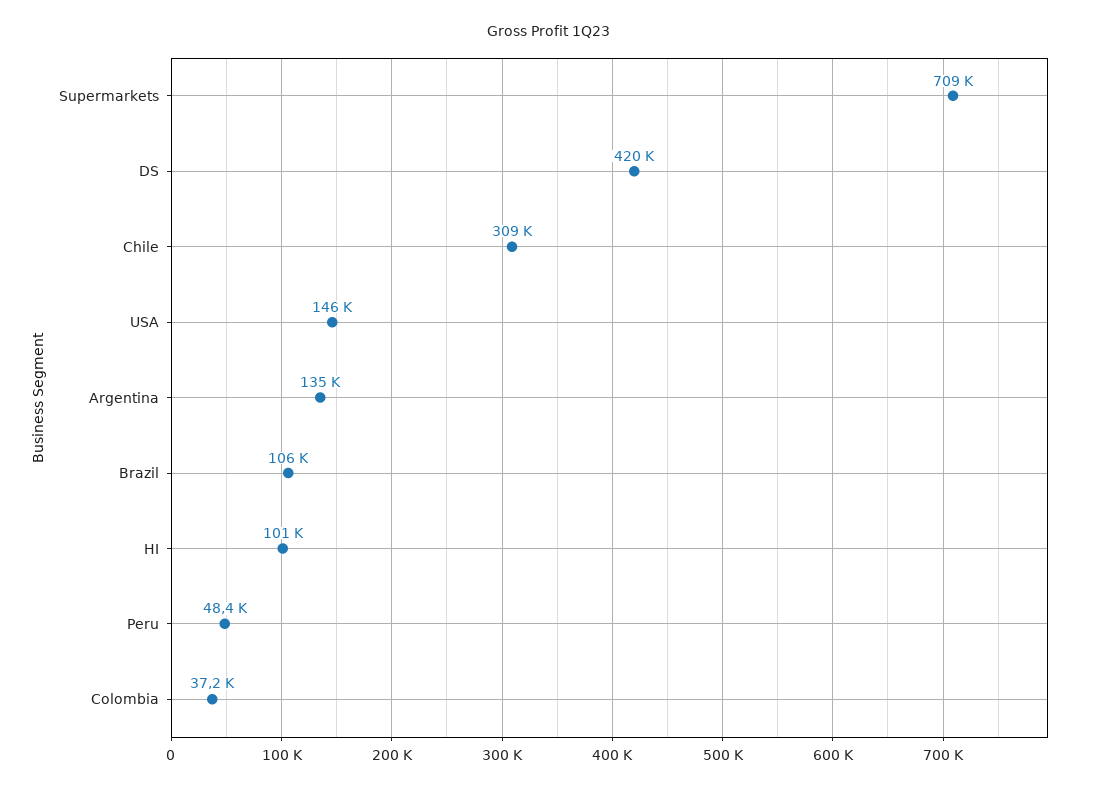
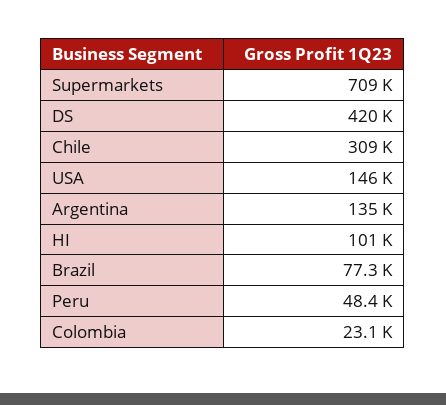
Brazil: 106000 -> 77300
Colombia: 37200 -> 23100

